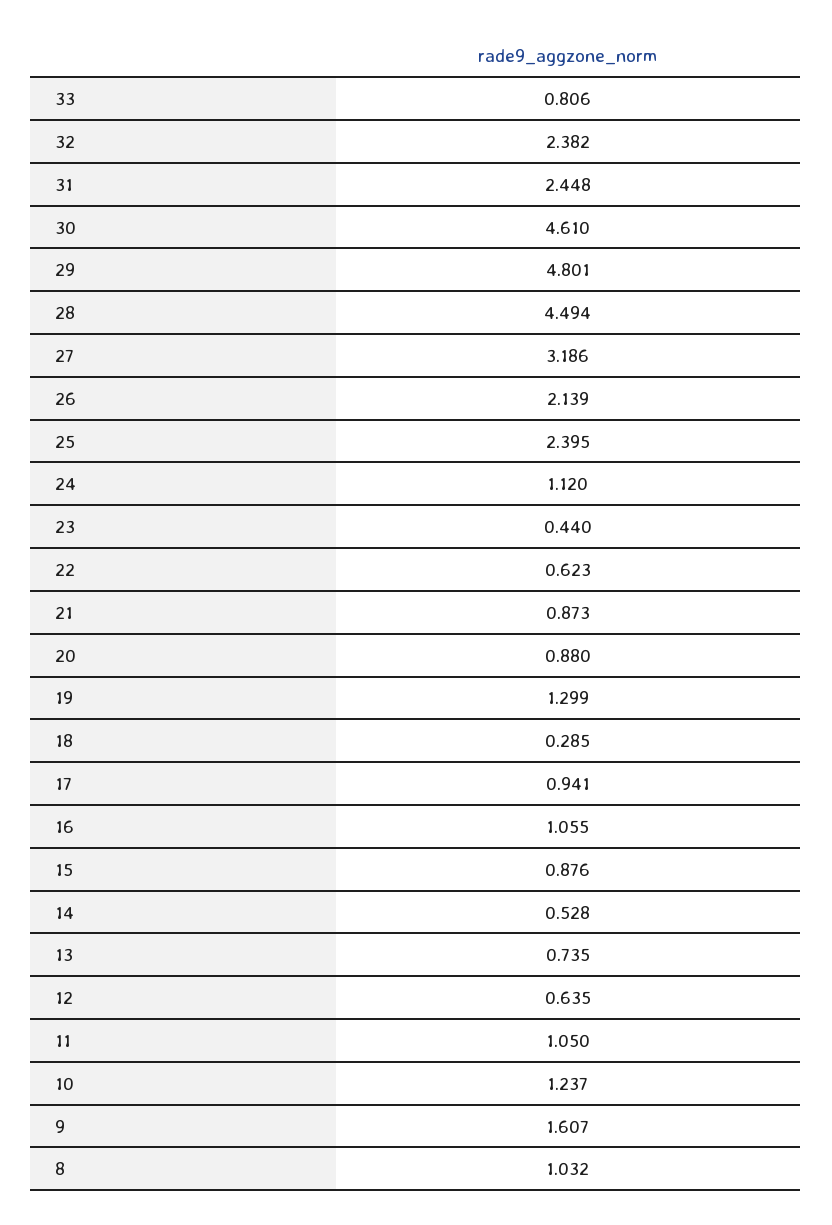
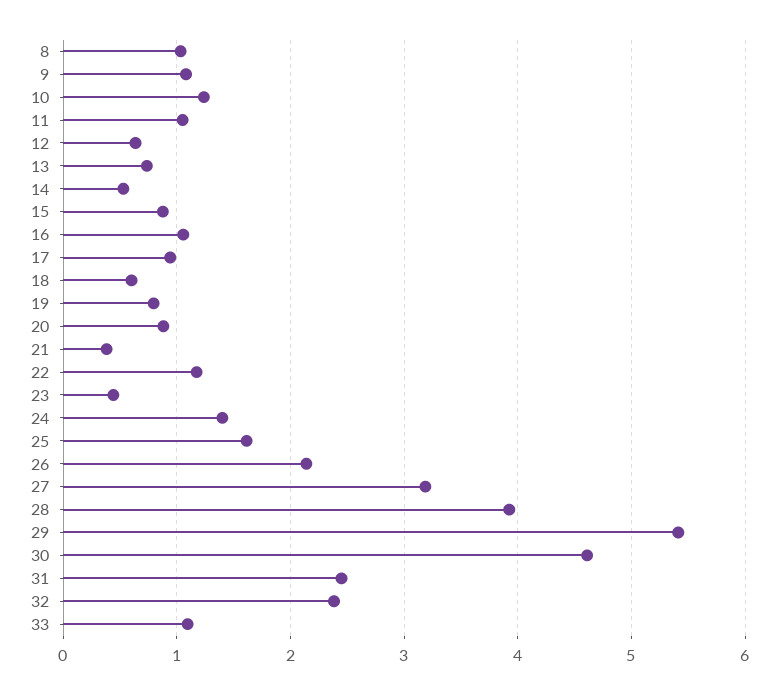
33: 0.806 -> 1.1
29: 4.801 -> 5.4
28: 4.494 -> 3.9
25: 2.395 -> 1.6
24: 1.12 -> 1.4
22: 0.623 -> 1.2
21: 0.873 -> 0.4
19: 1.299 -> 0.8
18: 0.285 -> 0.6
9: 1.607 -> 1.1

